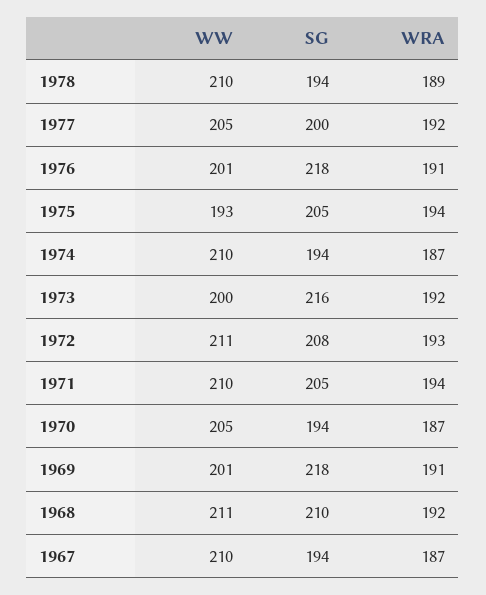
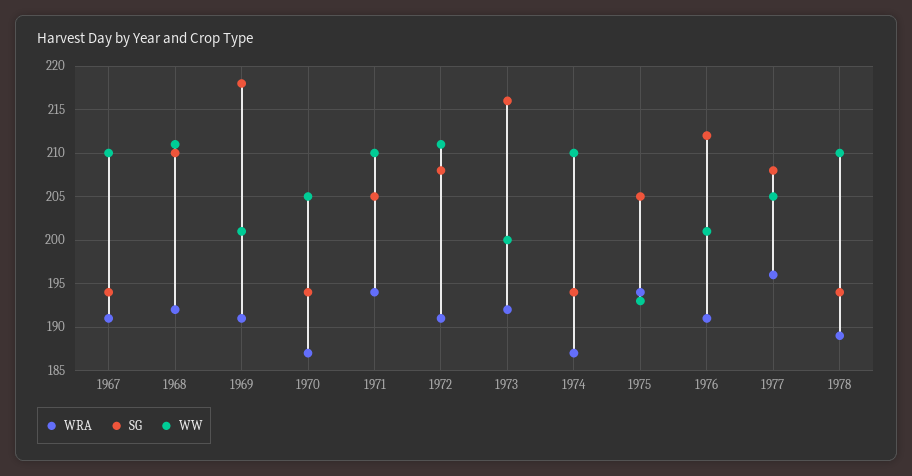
SG, 1977: 200 -> 208
WRA, 1977: 192 -> 196
SG, 1976: 218 -> 212
WRA, 1972: 193 -> 191
WRA, 1967: 187 -> 191

